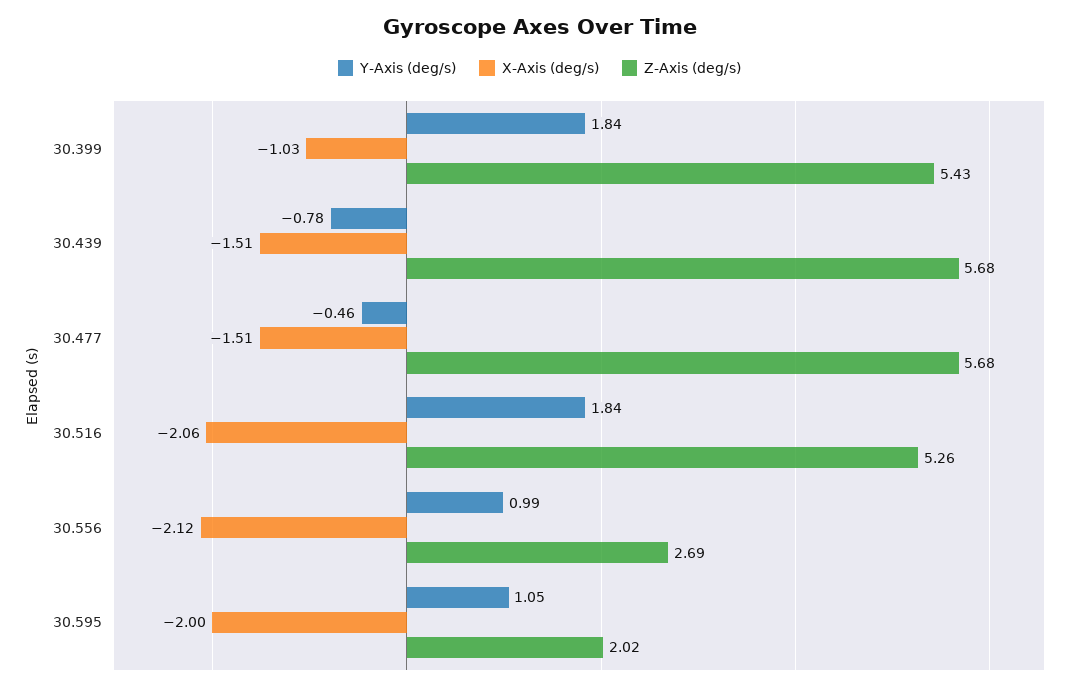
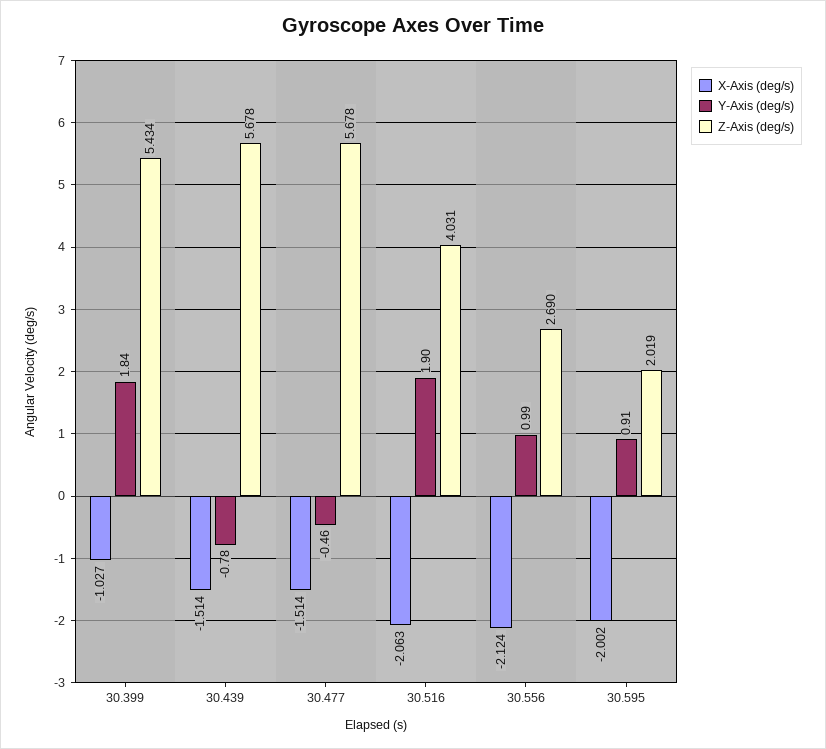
Y-Axis (deg/s), 30.516: 1.84 -> 1.9
Z-Axis (deg/s), 30.516: 5.26 -> 4.031
Y-Axis (deg/s), 30.595: 1.05 -> 0.91

